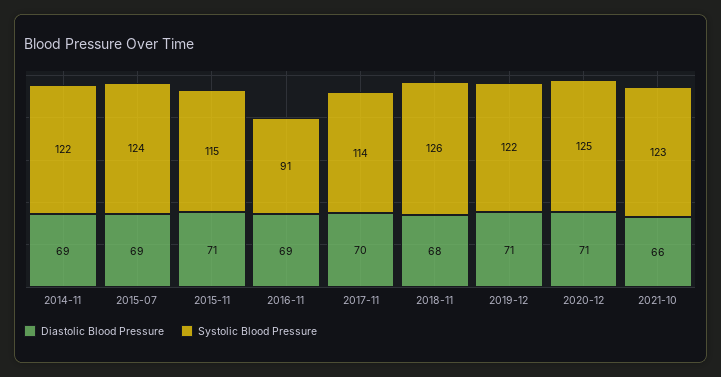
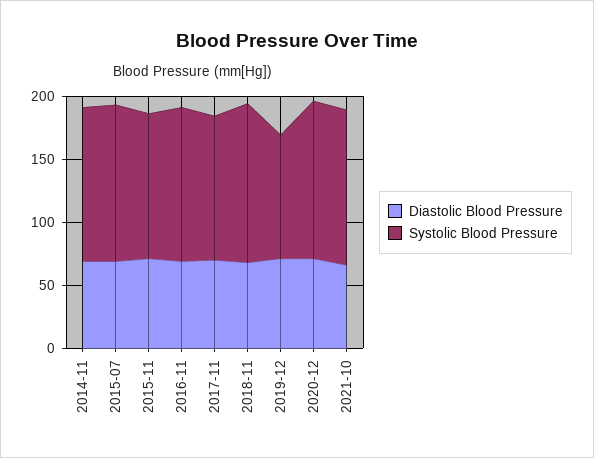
Systolic Blood Pressure, 2016-11: 91 -> 120
Systolic Blood Pressure, 2019-12: 122 -> 100

